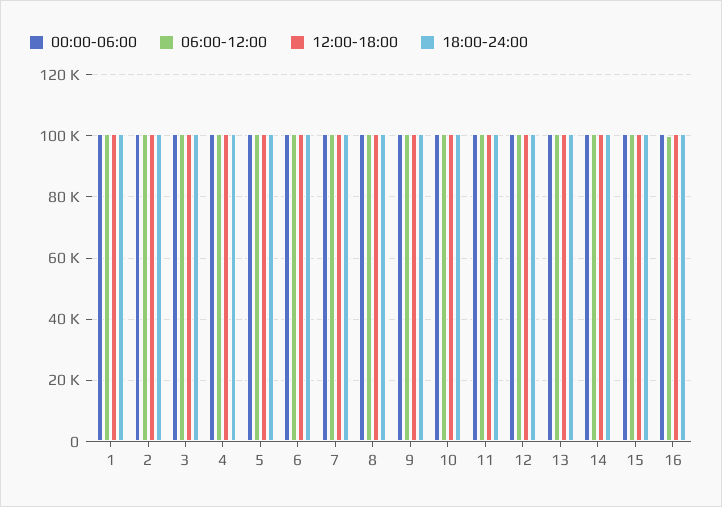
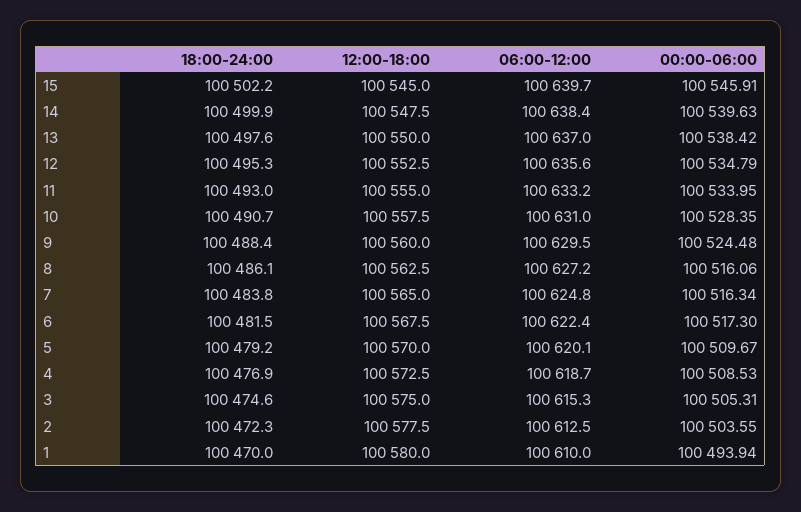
00:00-06:00, 16: 100000 -> none
06:00-12:00, 16: 100000 -> none
12:00-18:00, 16: 100000 -> none
18:00-24:00, 16: 100000 -> none

